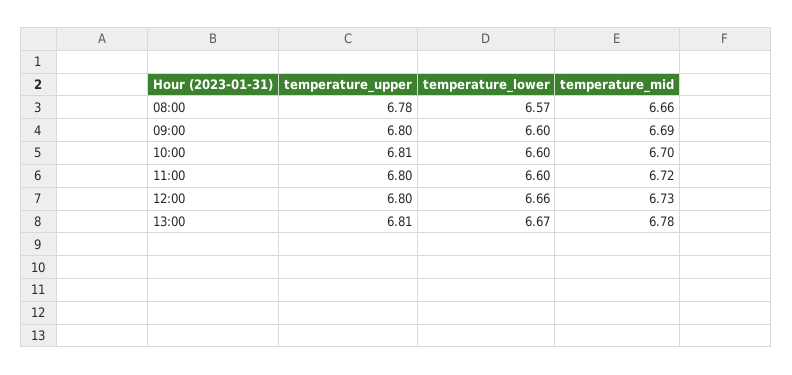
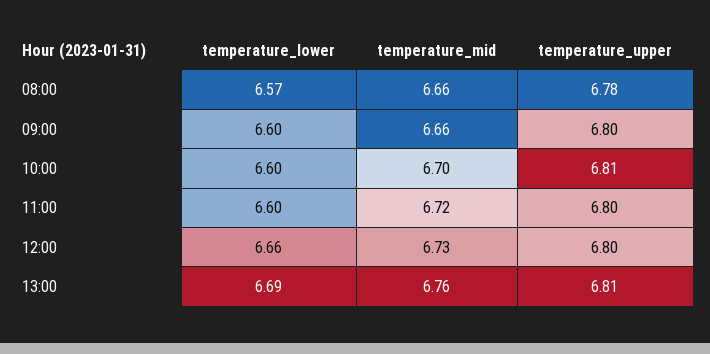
temperature_mid, 09:00: 6.69 -> 6.66
temperature_lower, 13:00: 6.67 -> 6.69
temperature_mid, 13:00: 6.78 -> 6.76

